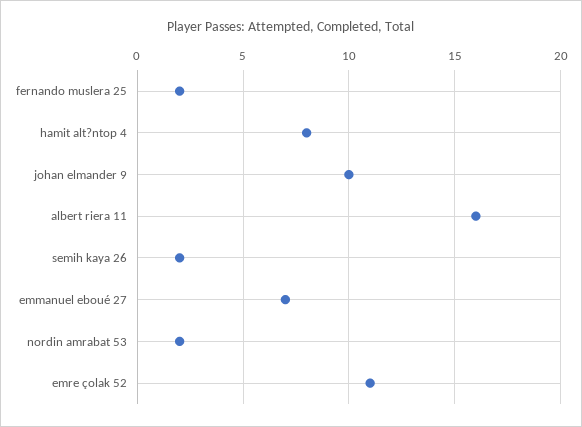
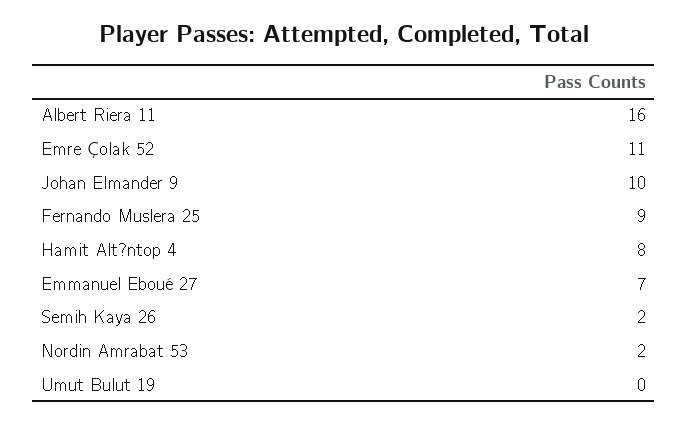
fernando muslera 25: 2 -> 9
Umut Bulut 19: none -> 0

